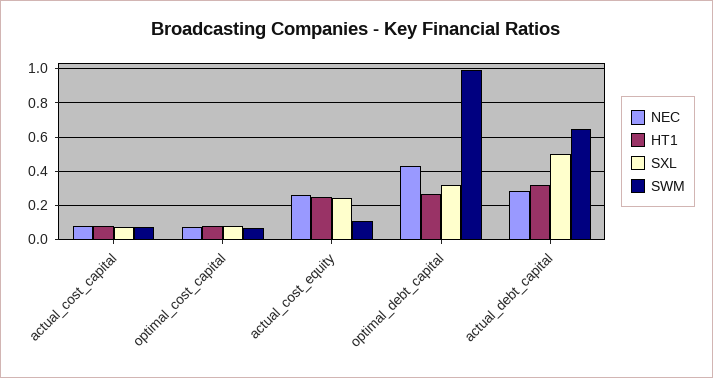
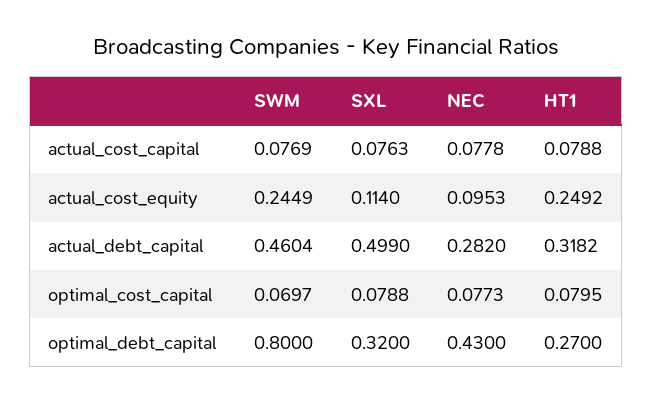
NEC, actual_cost_equity: 0.25 -> 0.0953
SXL, actual_cost_equity: 0.25 -> 0.114
SWM, actual_cost_equity: 0.1 -> 0.2449
SWM, optimal_debt_capital: 1 -> 0.8
SWM, actual_debt_capital: 0.65 -> 0.4604

